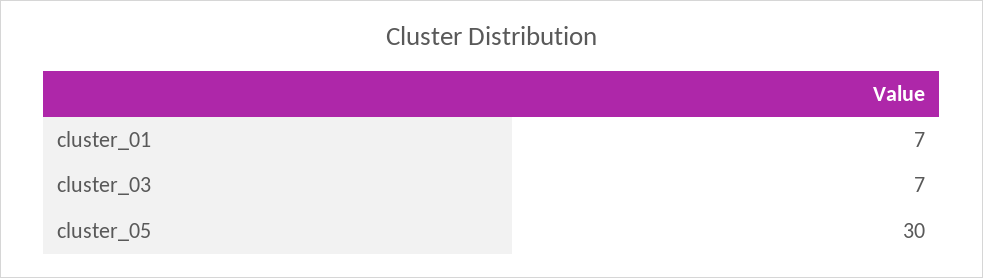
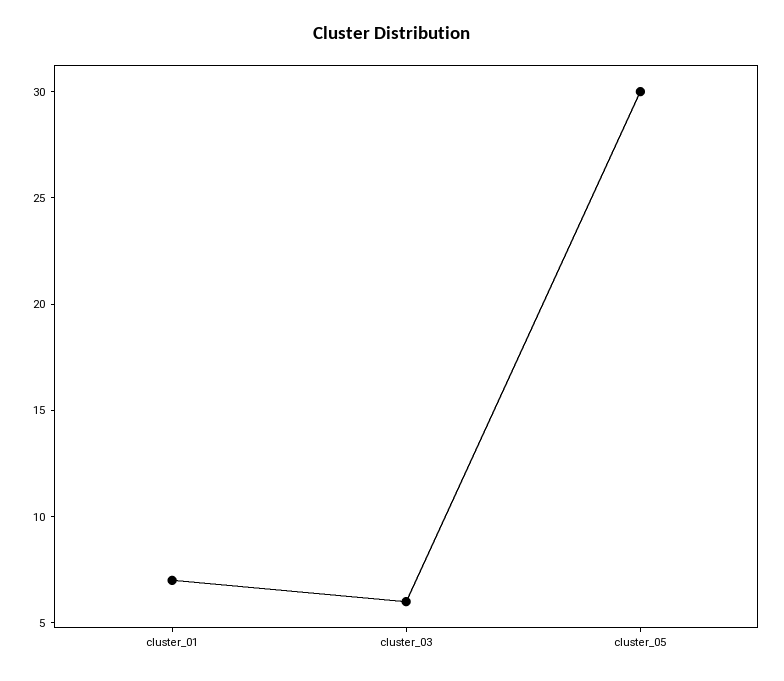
cluster_03: 7 -> 6

